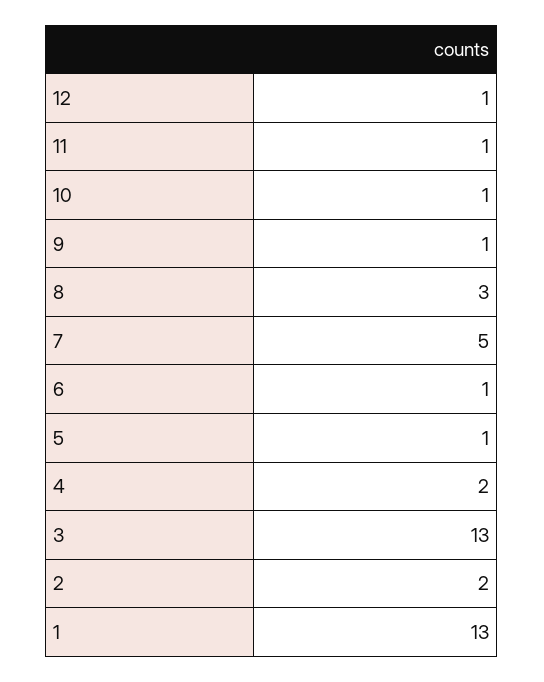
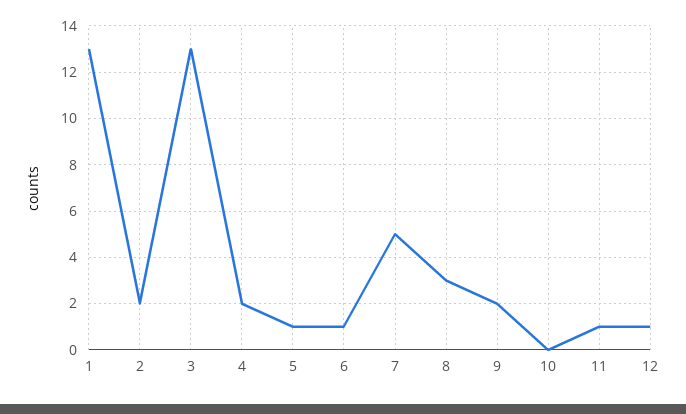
10: 1 -> 0
9: 1 -> 2

